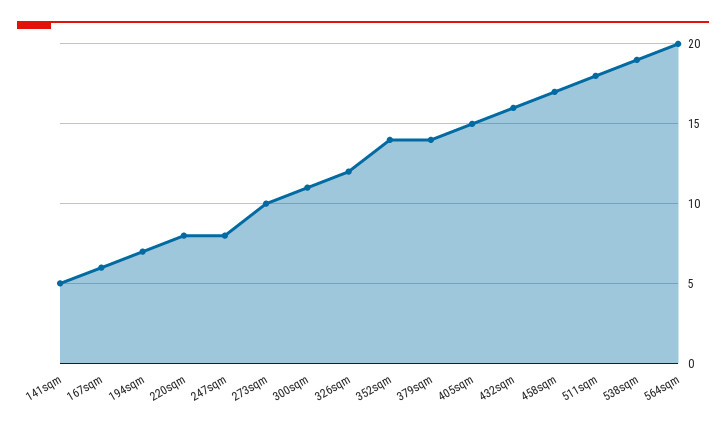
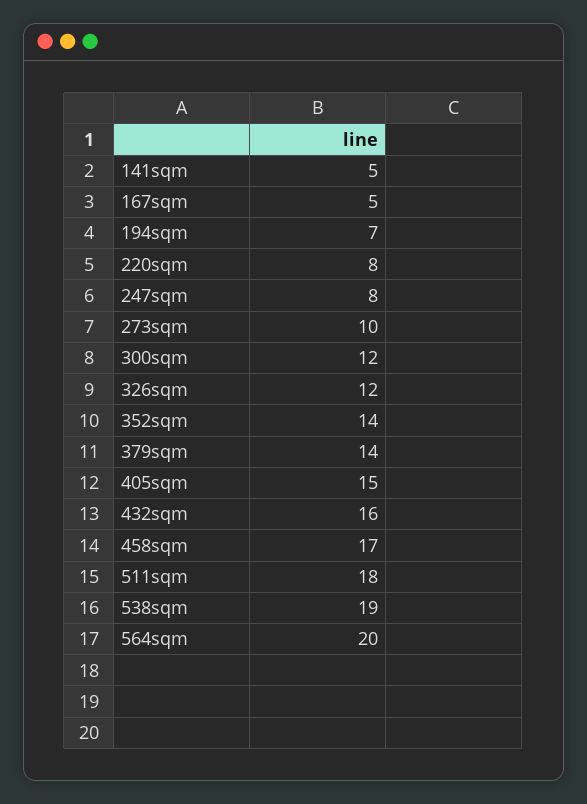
167sqm: 6 -> 5
300sqm: 11 -> 12

